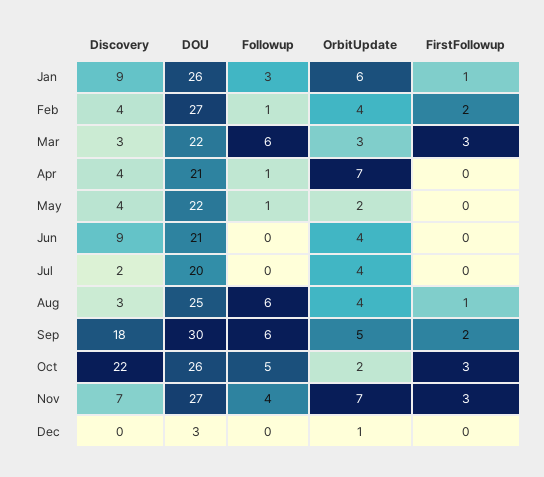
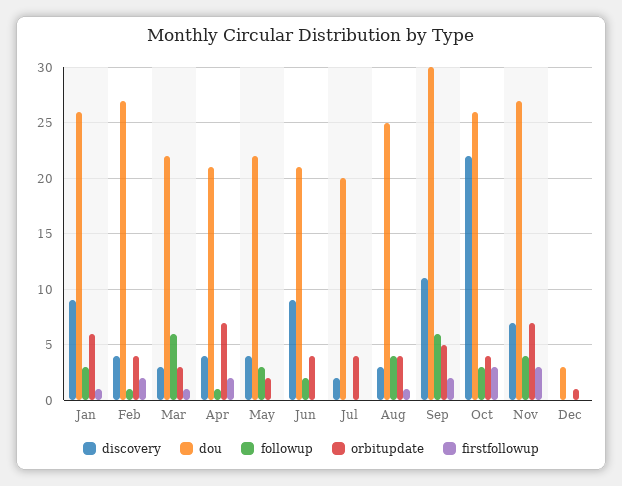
FirstFollowup, Mar: 3 -> 1
FirstFollowup, Apr: 0 -> 2
Followup, May: 1 -> 3
Followup, Jun: 0 -> 2
Followup, Aug: 6 -> 4
Discovery, Sep: 18 -> 11
Followup, Oct: 5 -> 3
OrbitUpdate, Oct: 2 -> 4

